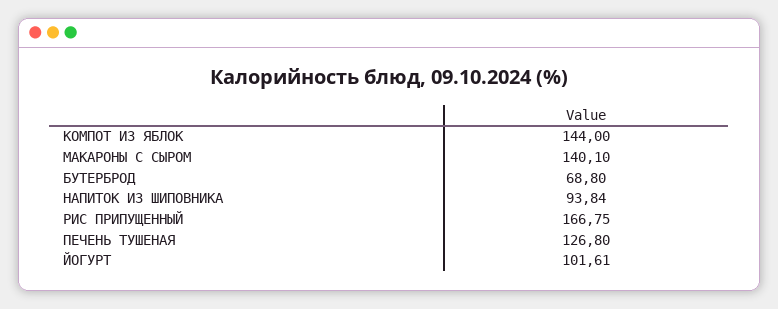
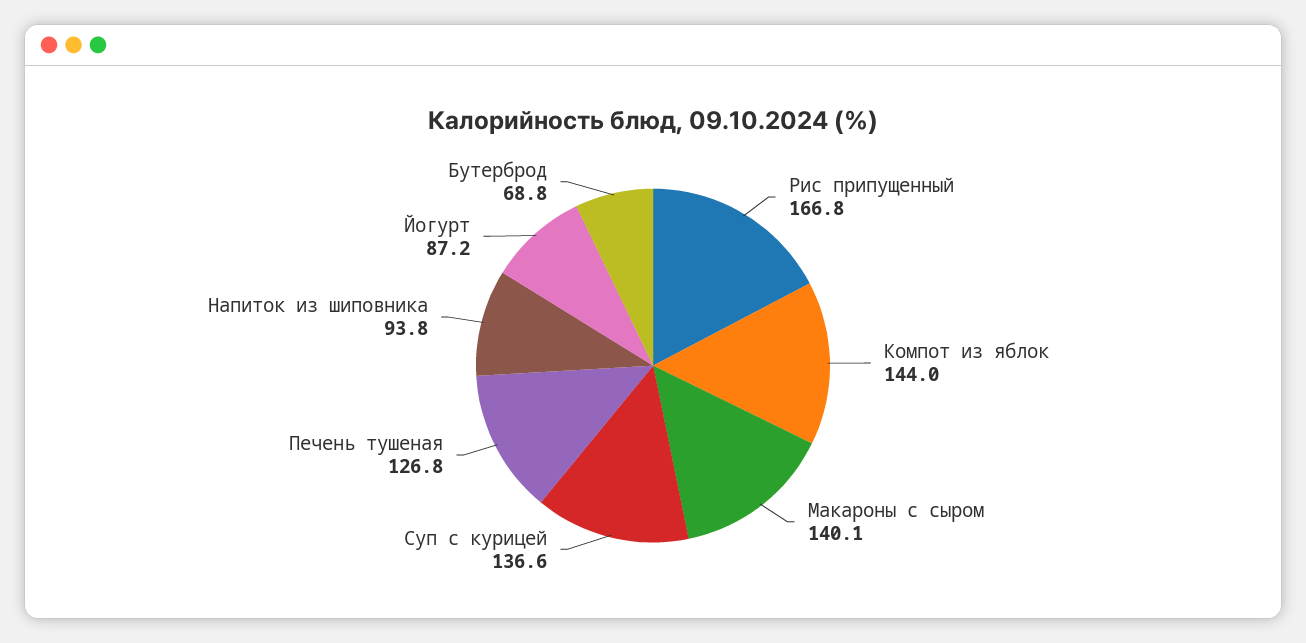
ЙОГУРТ: 101.61 -> 87.2
Суп с курицей: none -> 136.6

